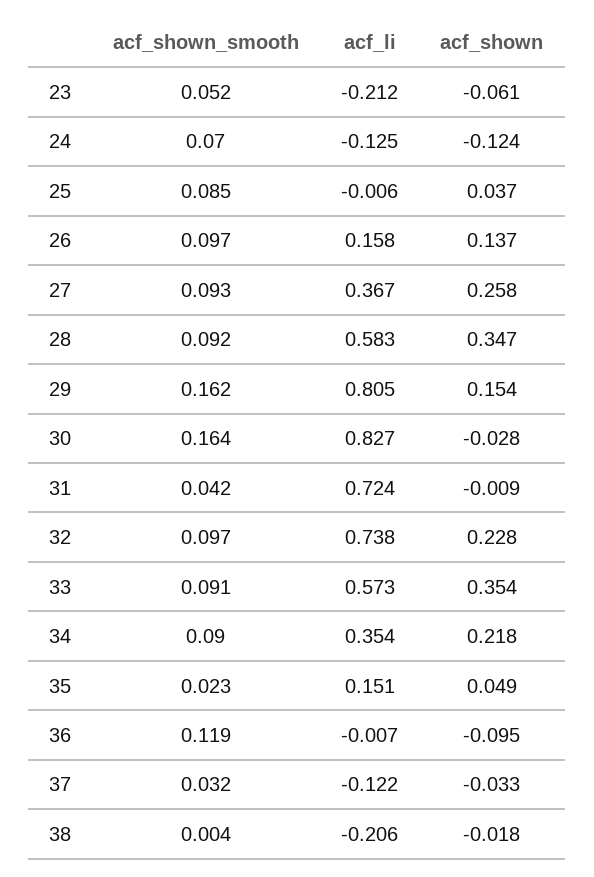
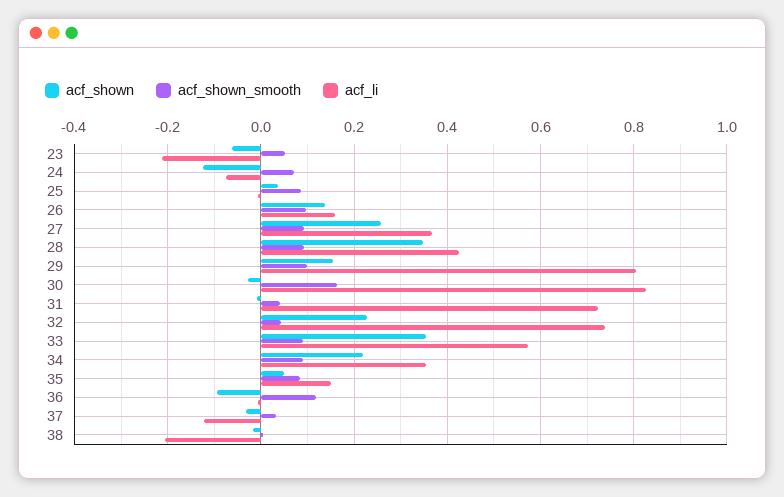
acf_li, 24: -0.125 -> -0.08
acf_li, 28: 0.583 -> 0.42
acf_shown_smooth, 29: 0.162 -> 0.1
acf_shown_smooth, 32: 0.097 -> 0.04
acf_shown_smooth, 35: 0.023 -> 0.08

